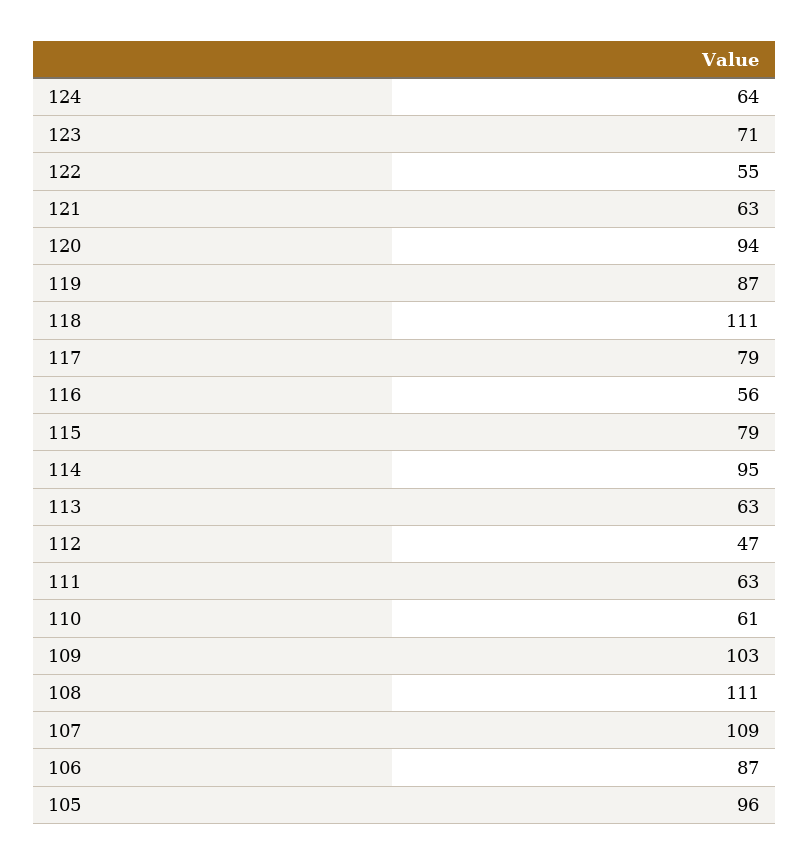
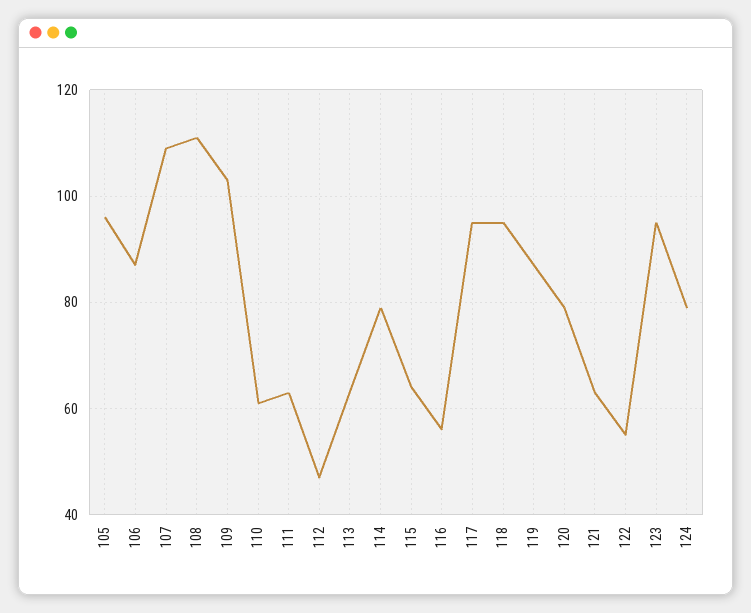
124: 64 -> 80
123: 71 -> 95
120: 94 -> 80
118: 111 -> 95
117: 79 -> 95
115: 79 -> 65
114: 95 -> 80

